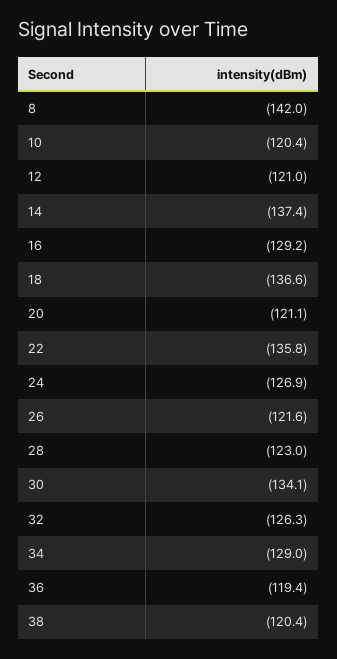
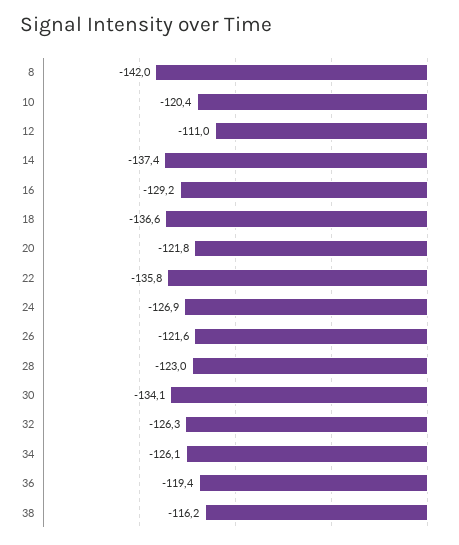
12: -121 -> -111
20: -121.1 -> -121.8
34: -129 -> -126.1
38: -120.4 -> -116.2

